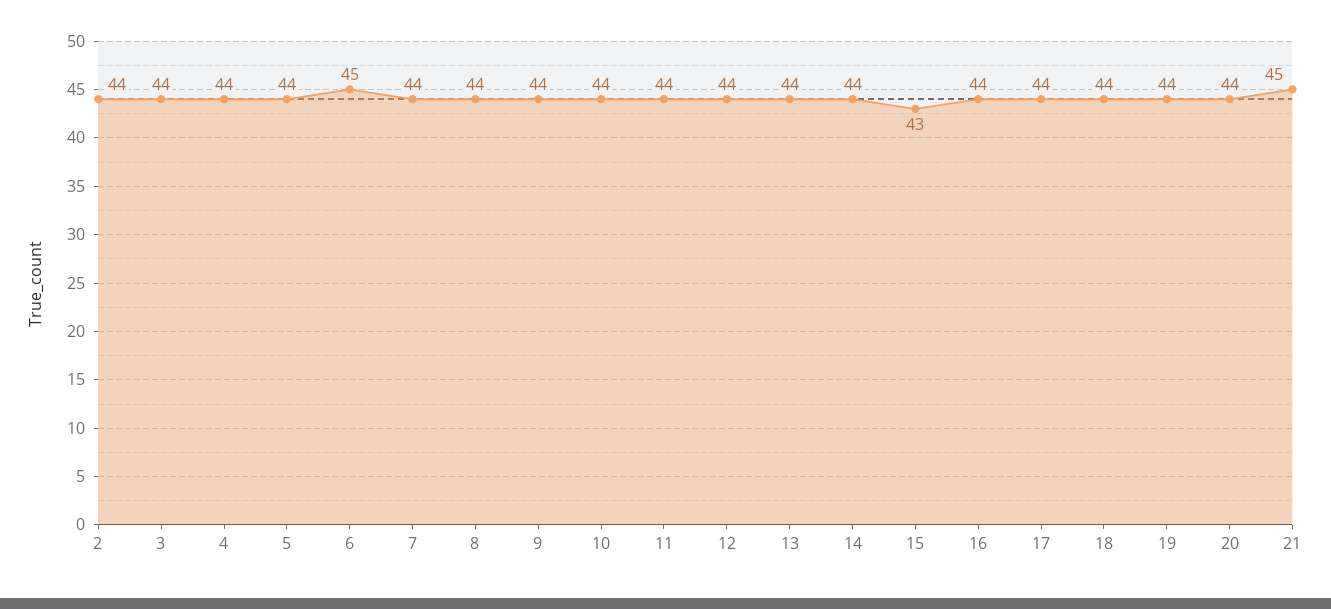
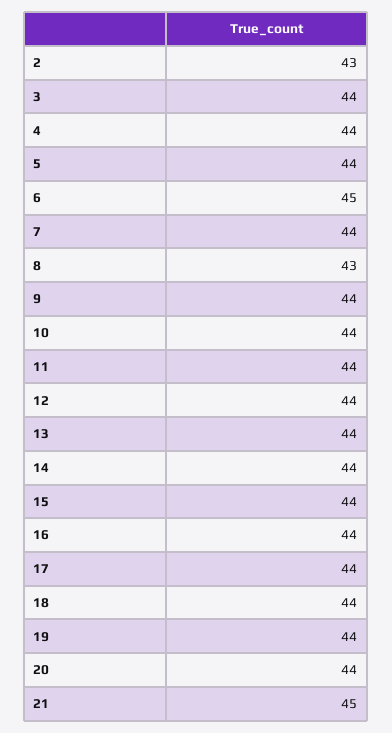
2: 44 -> 43
8: 44 -> 43
15: 43 -> 44

